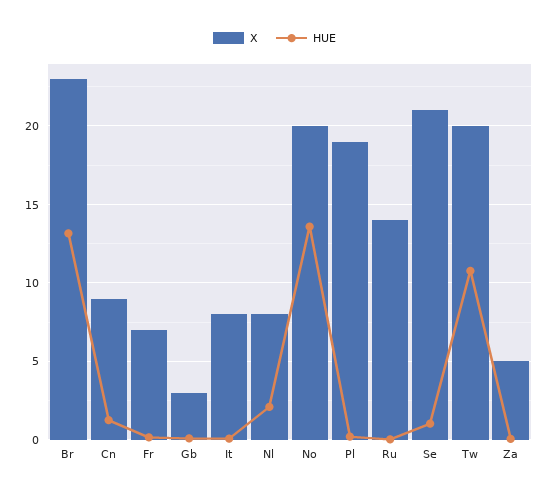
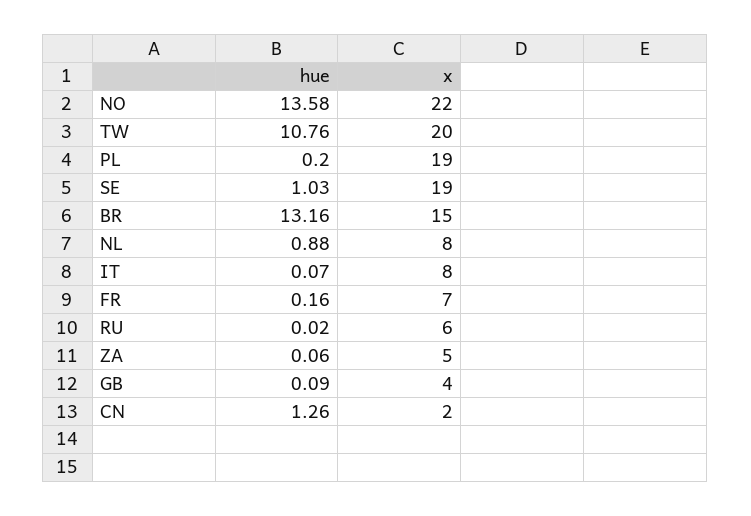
X, Br: 23 -> 15
X, Cn: 9 -> 2
X, Gb: 3 -> 4
HUE, Nl: 2 -> 0.88
X, No: 20 -> 22
X, Ru: 14 -> 6
X, Se: 21 -> 19

